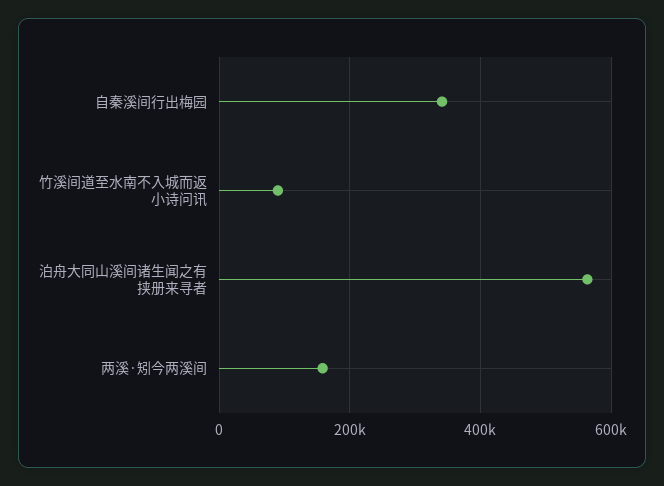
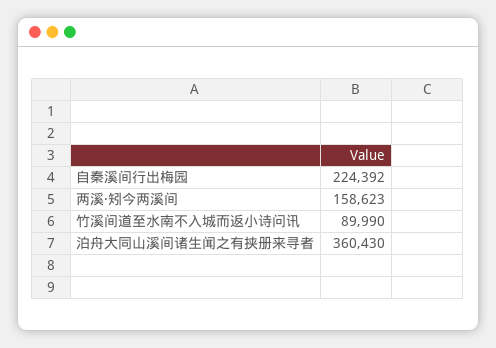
自秦溪间行出梅园: 340000 -> 224392
泊舟大同山溪间诸生闻之有挟册来寻者: 560000 -> 360430

